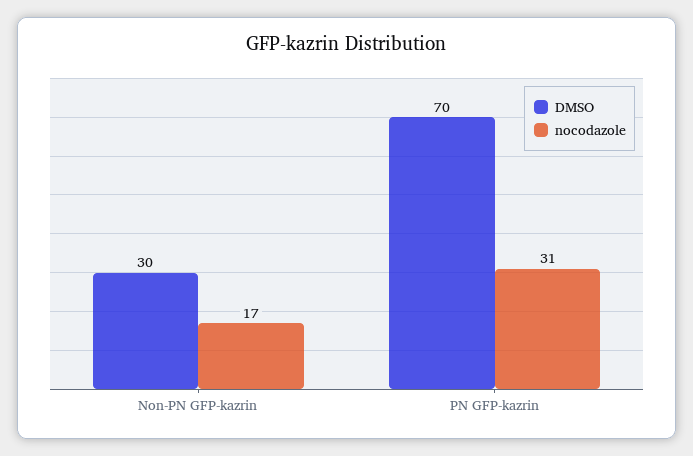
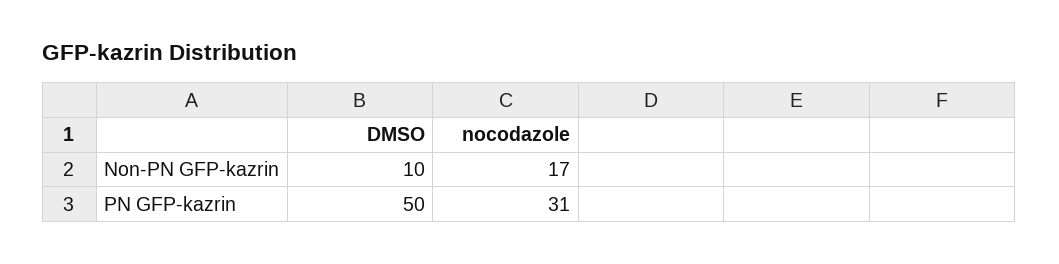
DMSO, Non-PN GFP-kazrin: 30 -> 10
DMSO, PN GFP-kazrin: 70 -> 50

